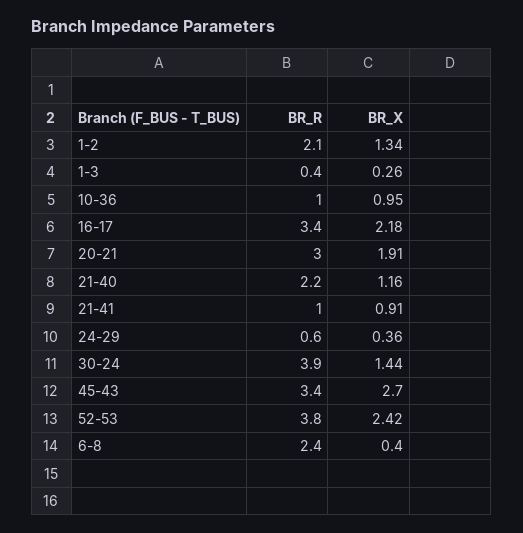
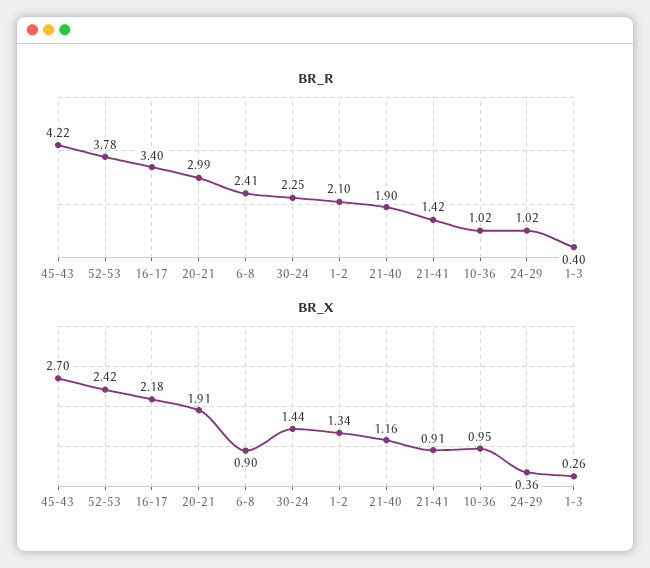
BR_R, 21-40: 2.2 -> 1.9
BR_R, 21-41: 1 -> 1.42
BR_R, 24-29: 0.6 -> 1.02
BR_R, 30-24: 3.9 -> 2.25
BR_R, 45-43: 3.4 -> 4.22
BR_X, 6-8: 0.4 -> 0.9

